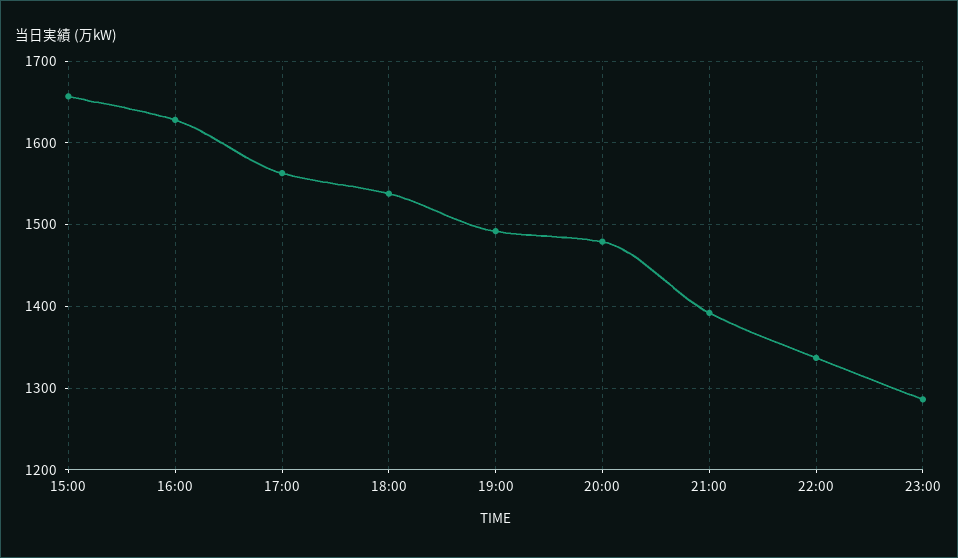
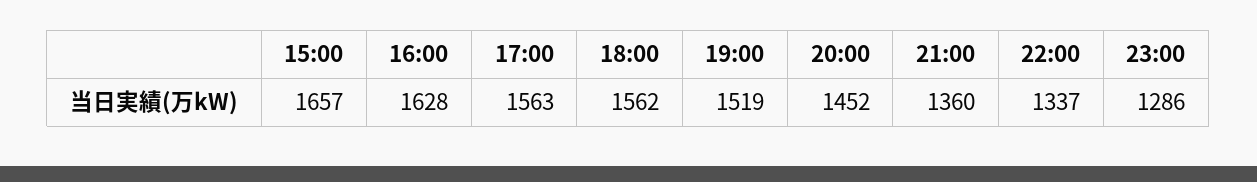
18:00: 1540 -> 1562
19:00: 1490 -> 1519
20:00: 1480 -> 1452
21:00: 1390 -> 1360

